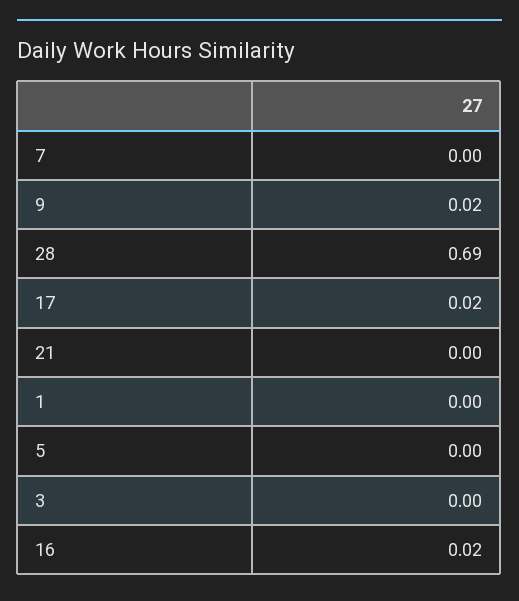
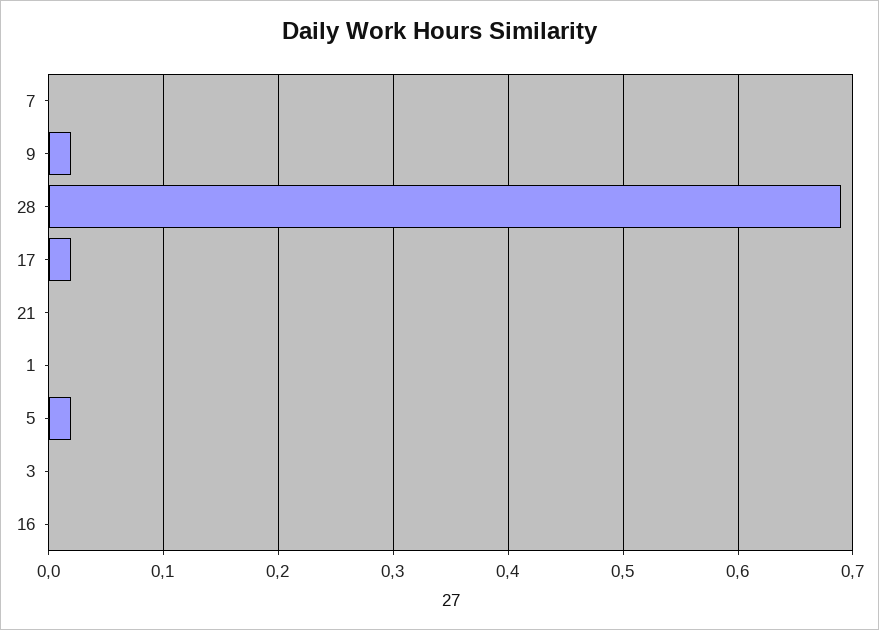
5: 0 -> 0.02
16: 0.02 -> 0

